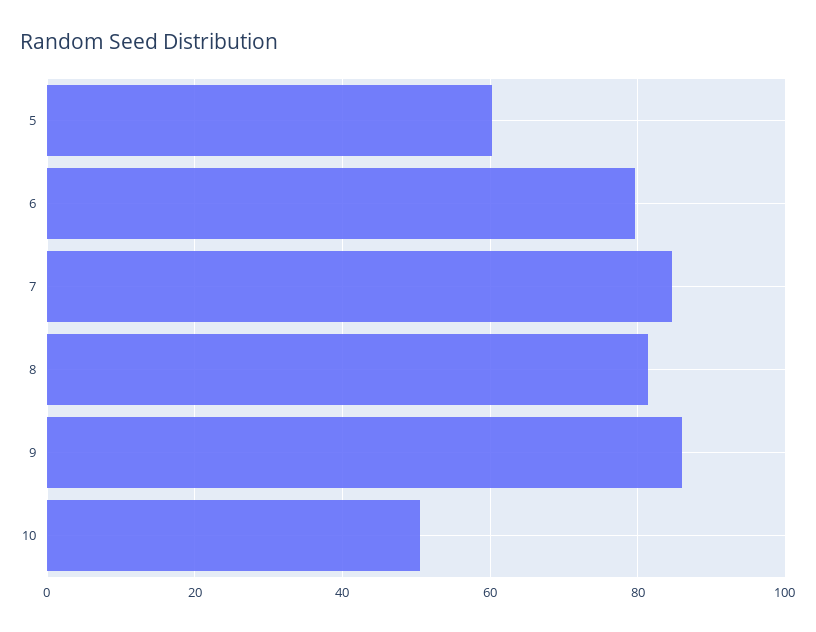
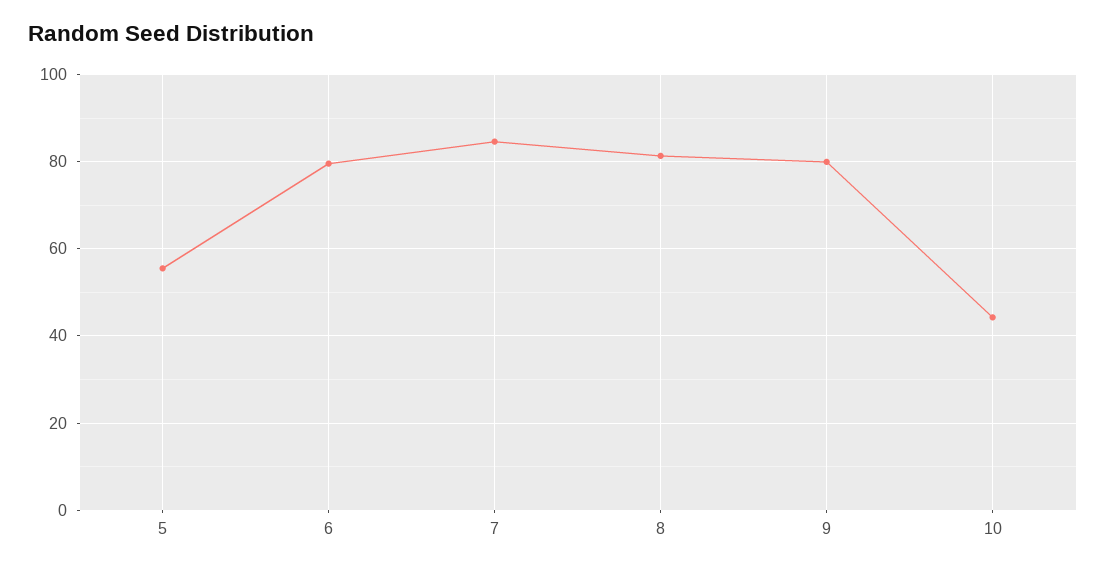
5: 60 -> 56
9: 86 -> 80
10: 50 -> 44

